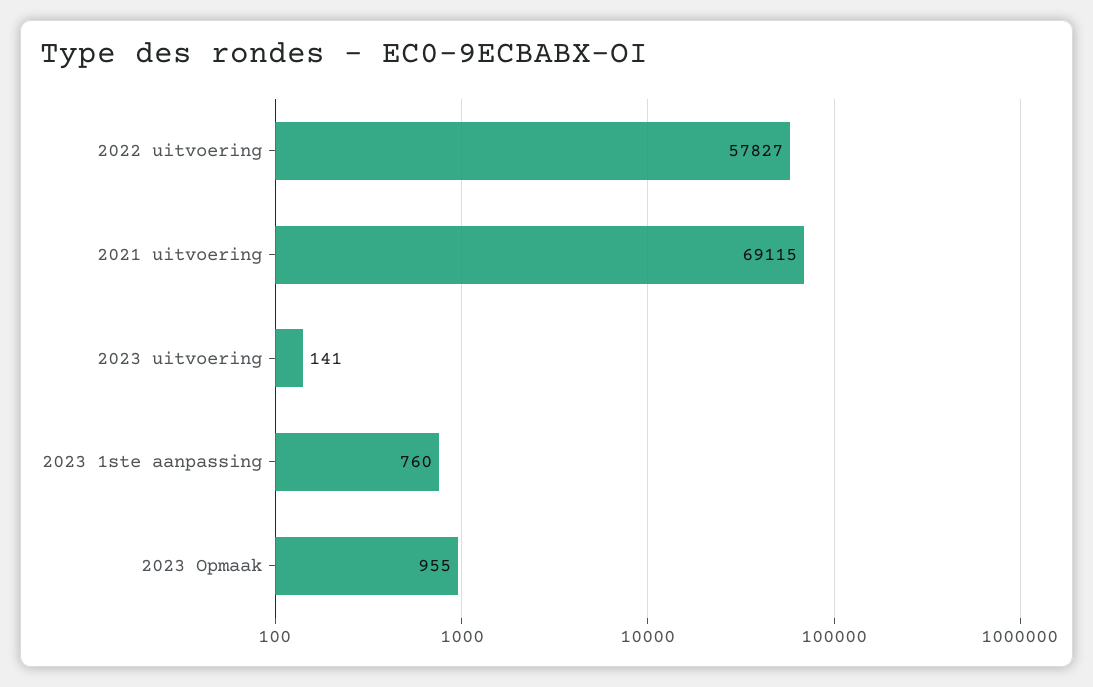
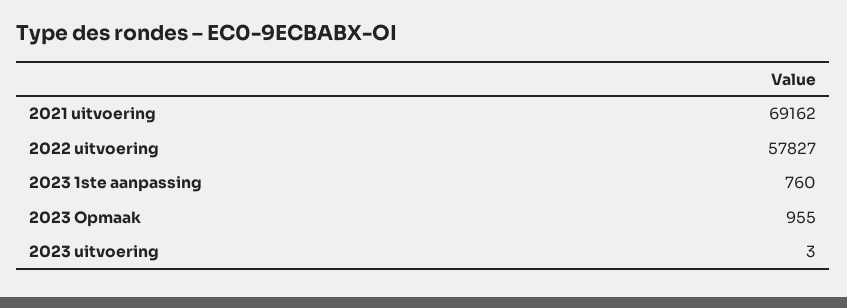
2021 uitvoering: 69115 -> 69162
2023 uitvoering: 141 -> 3

